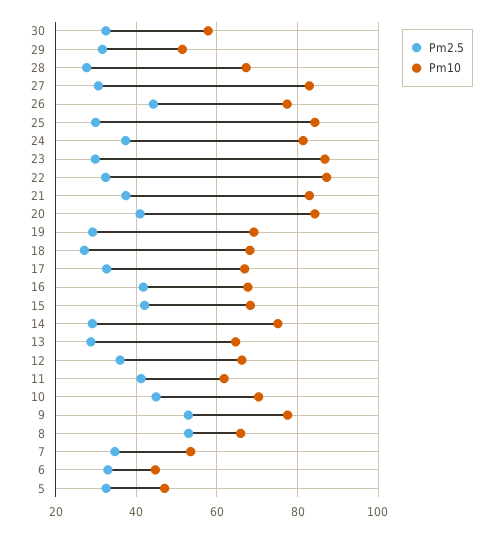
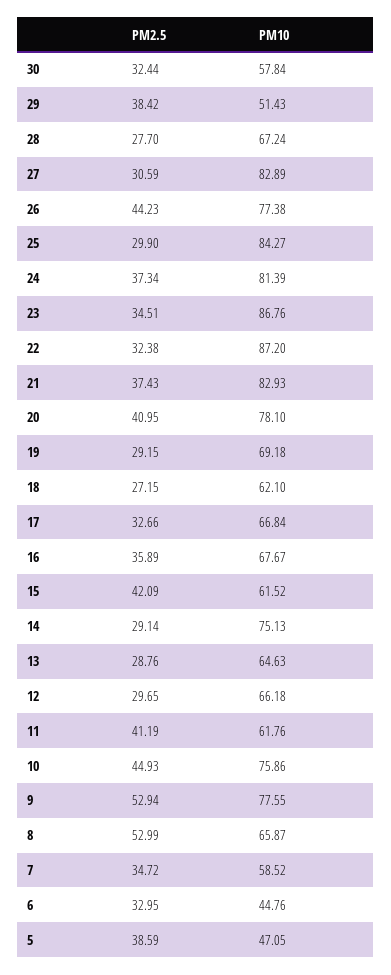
Pm2.5, 29: 32 -> 38.42
Pm2.5, 23: 30 -> 34.51
Pm10, 20: 84 -> 78.1
Pm10, 18: 68 -> 62.1
Pm2.5, 16: 42 -> 35.89
Pm10, 15: 68 -> 61.52
Pm2.5, 12: 36 -> 29.65
Pm10, 10: 70 -> 75.86
Pm10, 7: 54 -> 58.52
Pm2.5, 5: 32 -> 38.59

